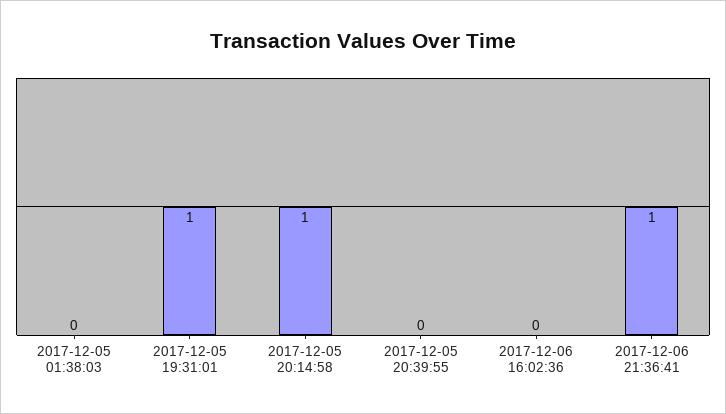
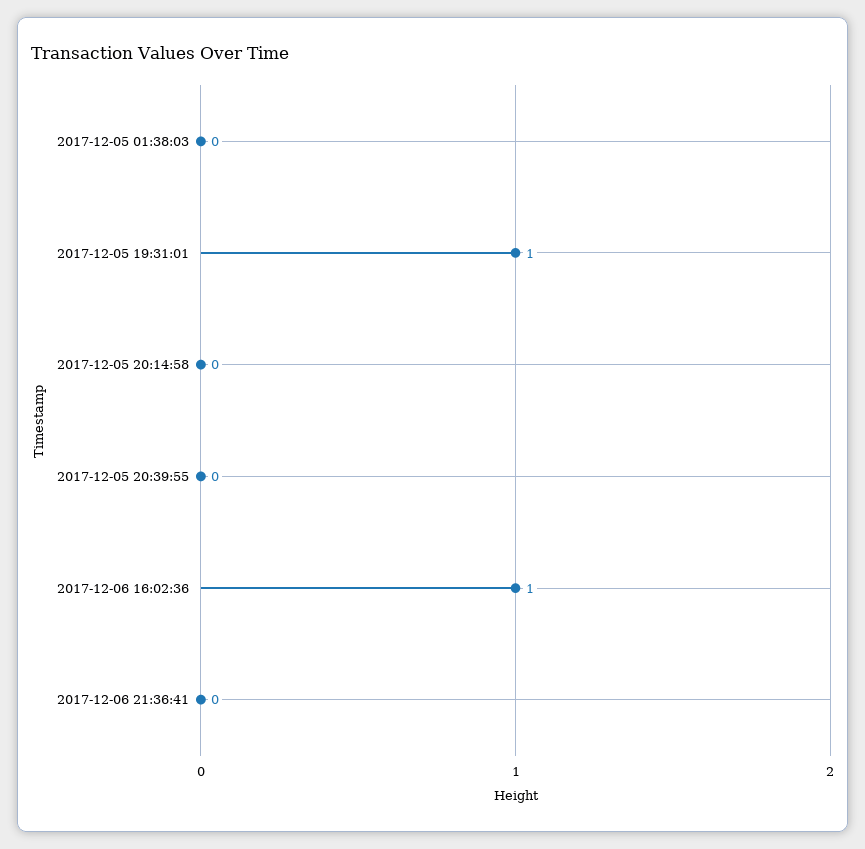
2017-12-05 20:14:58: 1 -> 0
2017-12-06 16:02:36: 0 -> 1
2017-12-06 21:36:41: 1 -> 0

